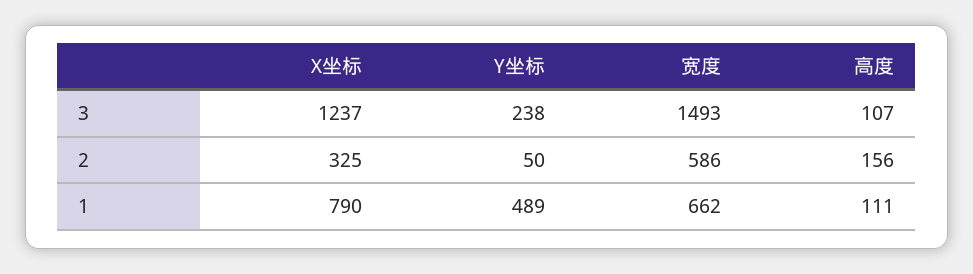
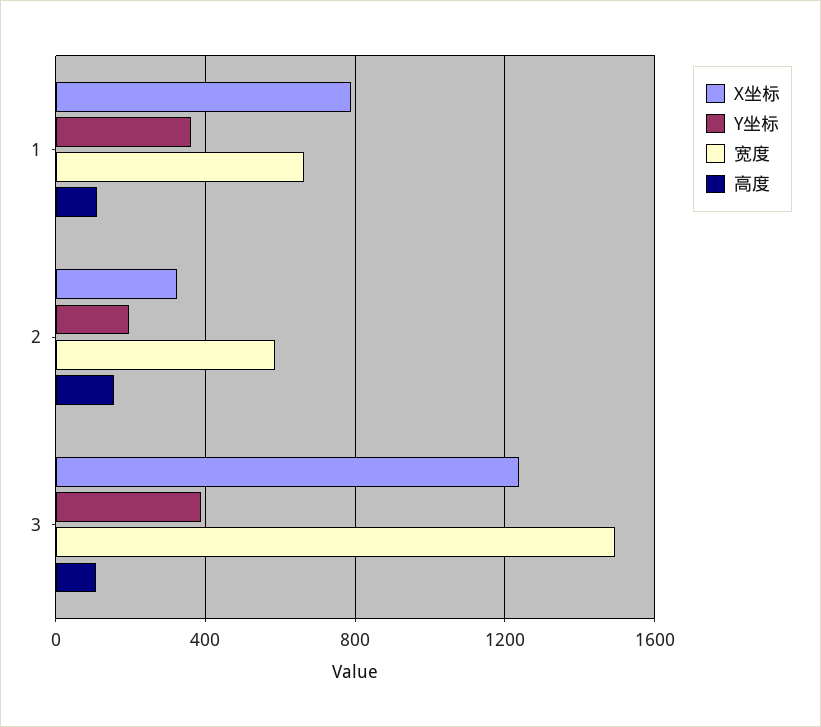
Y坐标, 3: 238 -> 400
Y坐标, 2: 50 -> 200
Y坐标, 1: 489 -> 350

